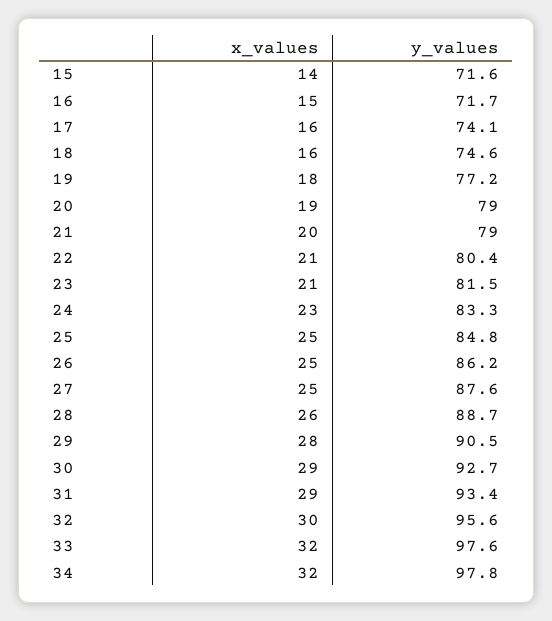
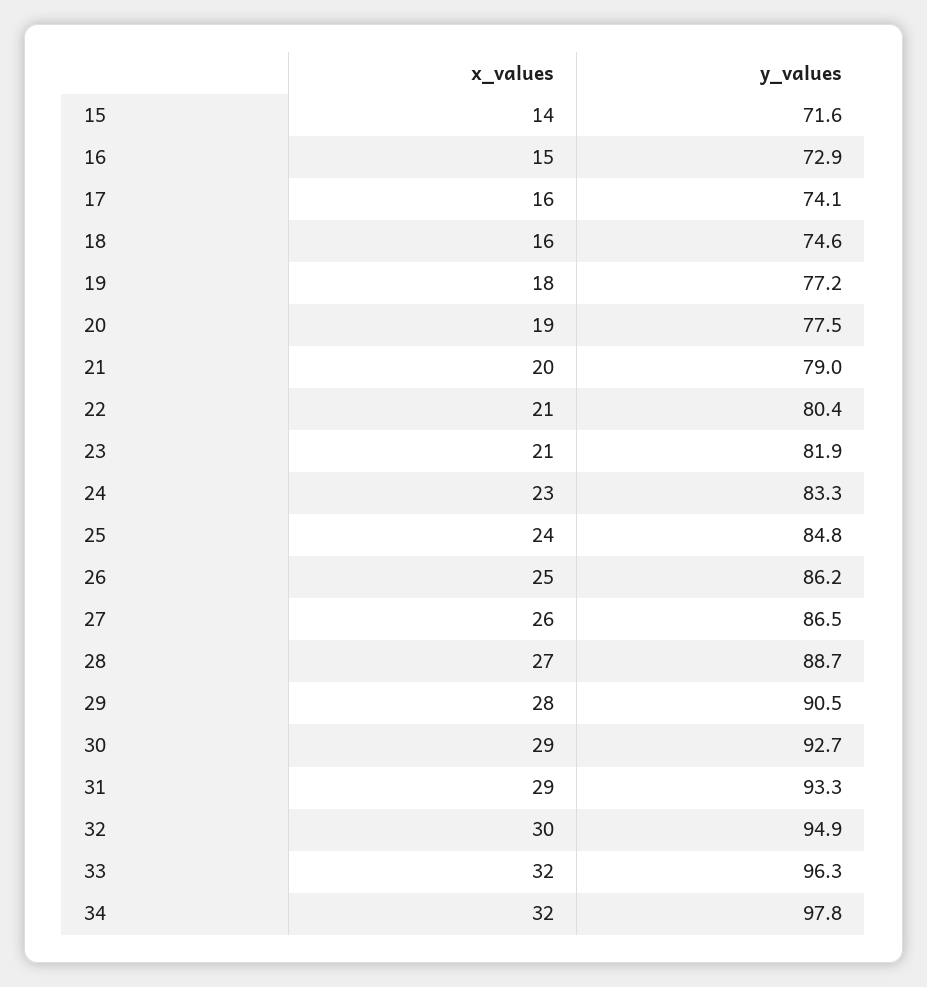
y_values, 16: 71.7 -> 72.9
y_values, 20: 79 -> 77.5
y_values, 23: 81.5 -> 81.9
x_values, 25: 25 -> 24
x_values, 27: 25 -> 26
y_values, 27: 87.6 -> 86.5
x_values, 28: 26 -> 27
y_values, 31: 93.4 -> 93.3
y_values, 32: 95.6 -> 94.9
y_values, 33: 97.6 -> 96.3

